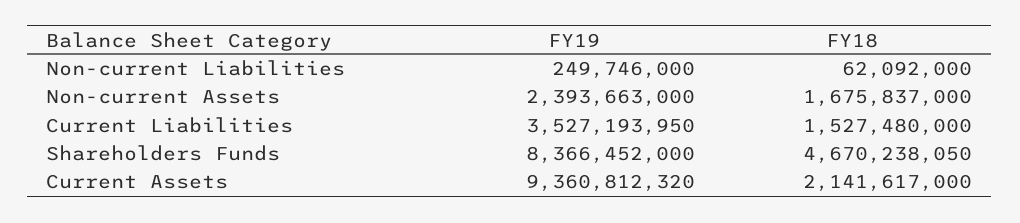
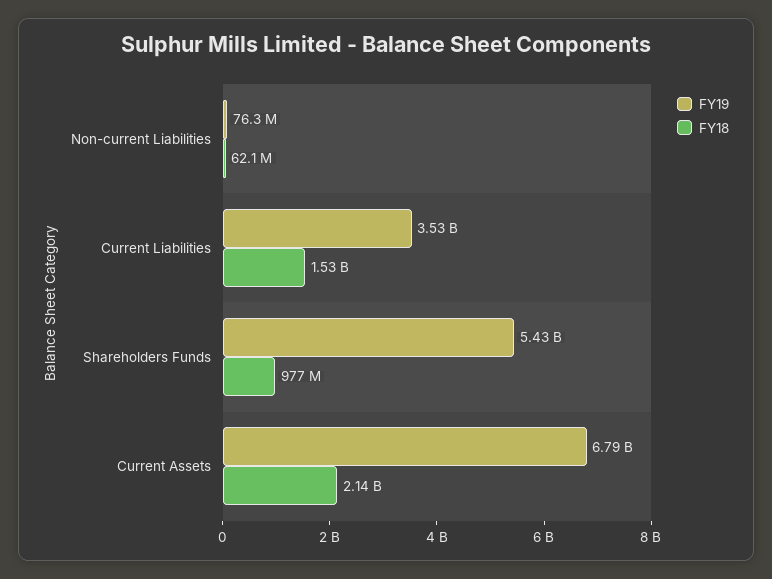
FY19, Non-current Liabilities: 249746000 -> 76300000
FY19, Non-current Assets: 2393663000 -> none
FY18, Non-current Assets: 1675837000 -> none
FY19, Shareholders Funds: 8366452000 -> 5430000000
FY18, Shareholders Funds: 4670238050 -> 977000000
FY19, Current Assets: 9360812320 -> 6790000000

